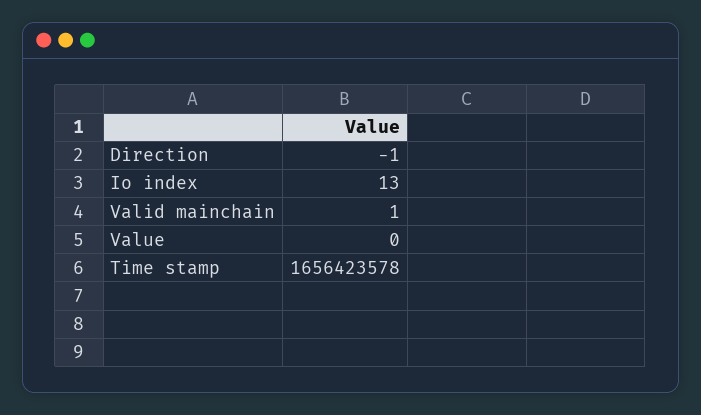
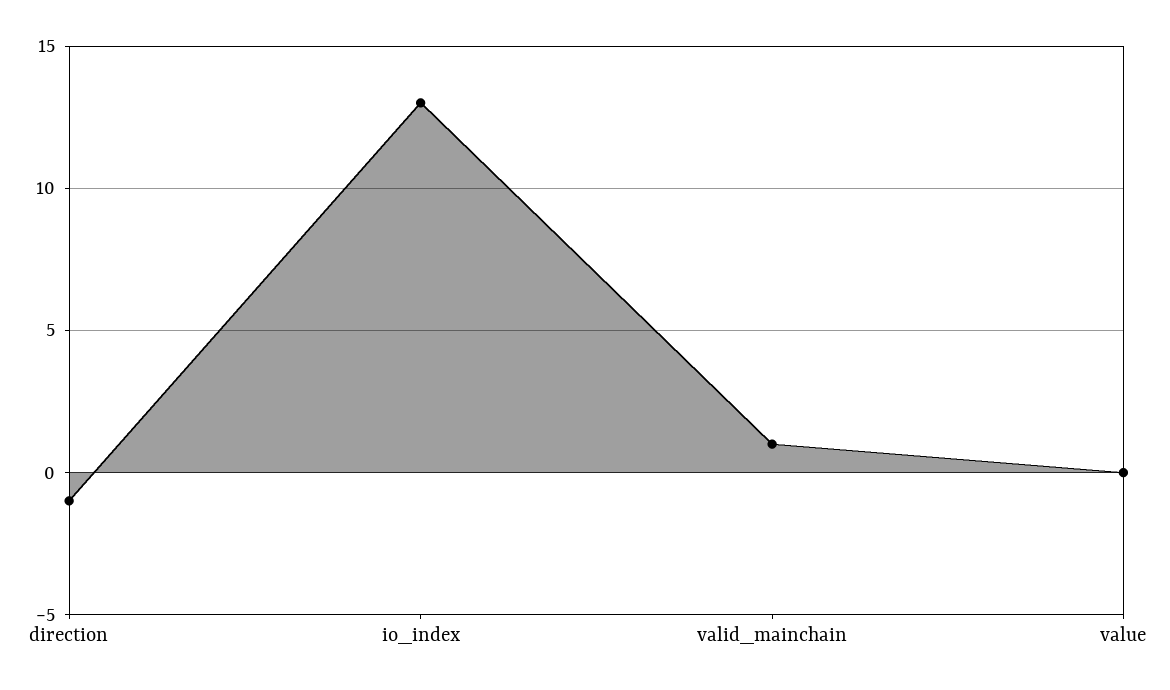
Time stamp: 1656423578 -> none

